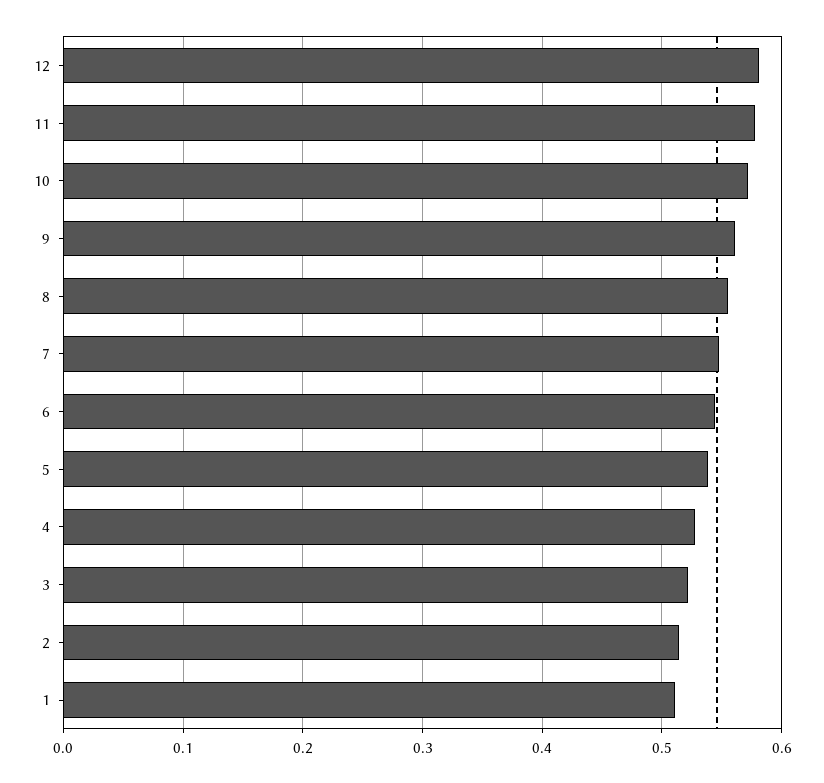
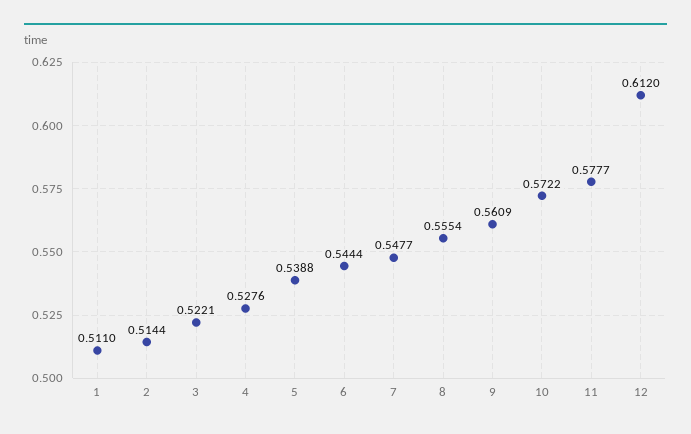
12: 0.58 -> 0.612

